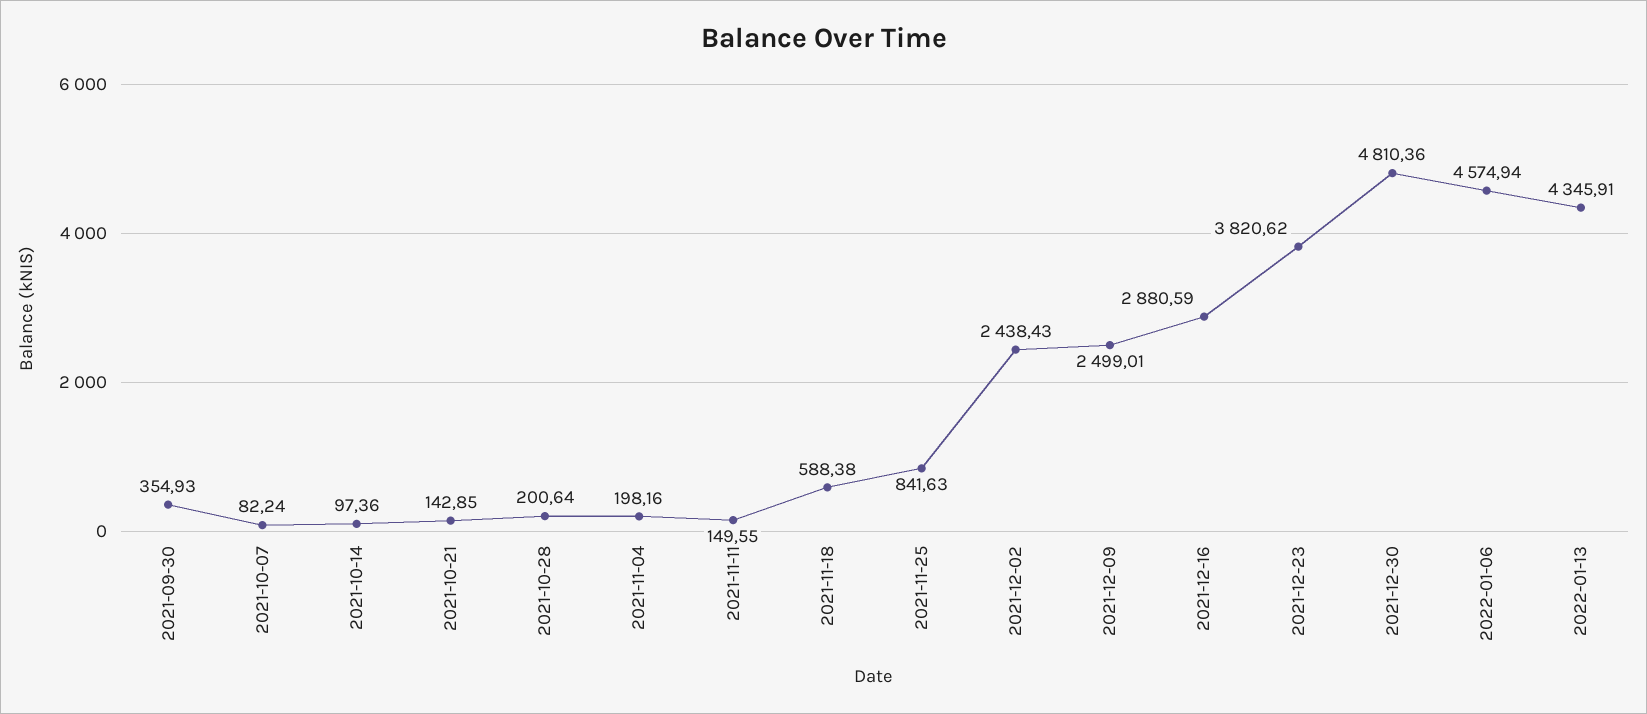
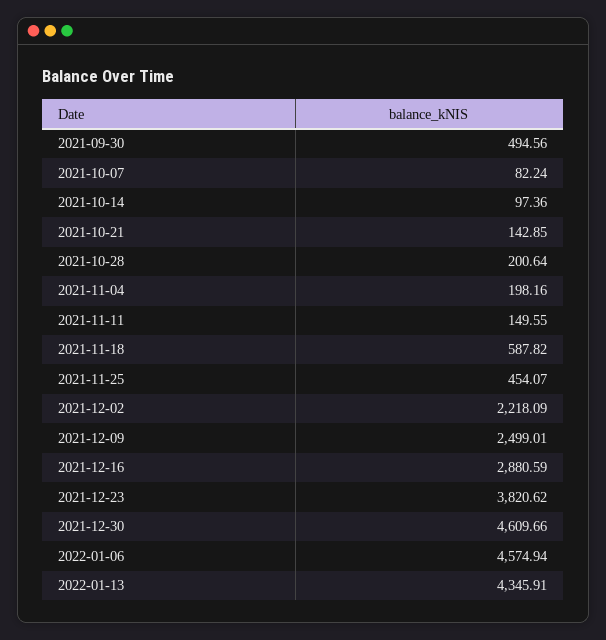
2021-09-30: 354.93 -> 494.56
2021-11-18: 588.38 -> 587.82
2021-11-25: 841.63 -> 454.07
2021-12-02: 2438.43 -> 2218.09
2021-12-30: 4810.36 -> 4609.66

